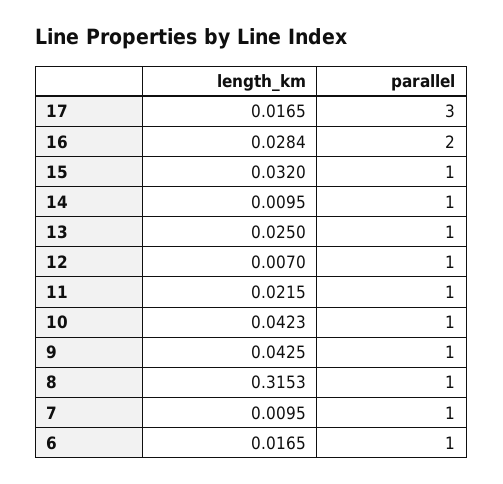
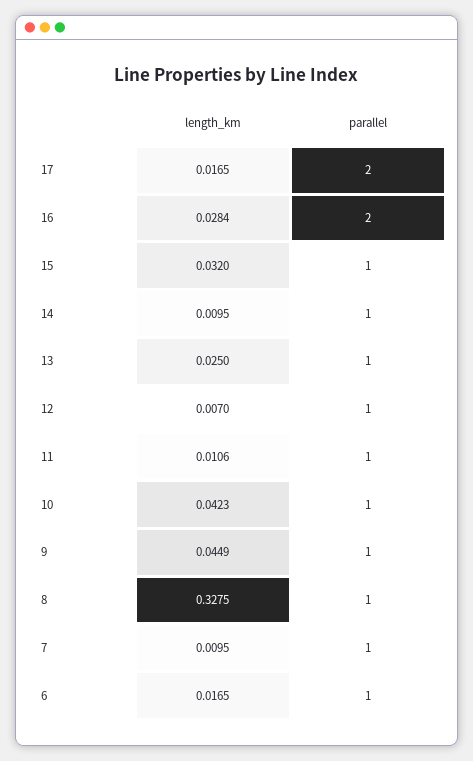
parallel, 17: 3 -> 2
length_km, 11: 0.0215 -> 0.0106
length_km, 9: 0.0425 -> 0.0449
length_km, 8: 0.3153 -> 0.3275

